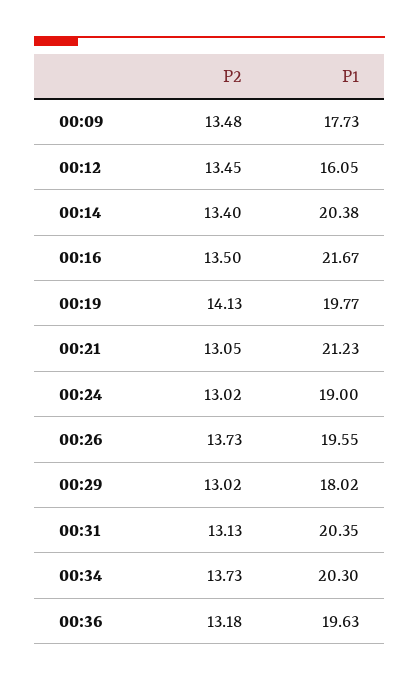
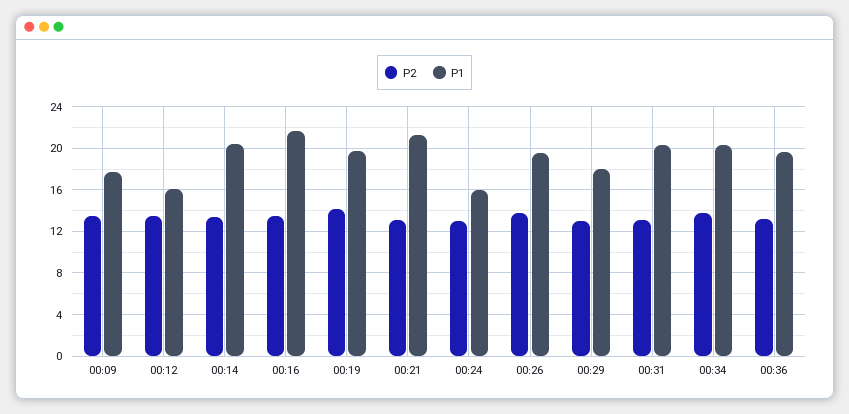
P1, 00:24: 19 -> 16

